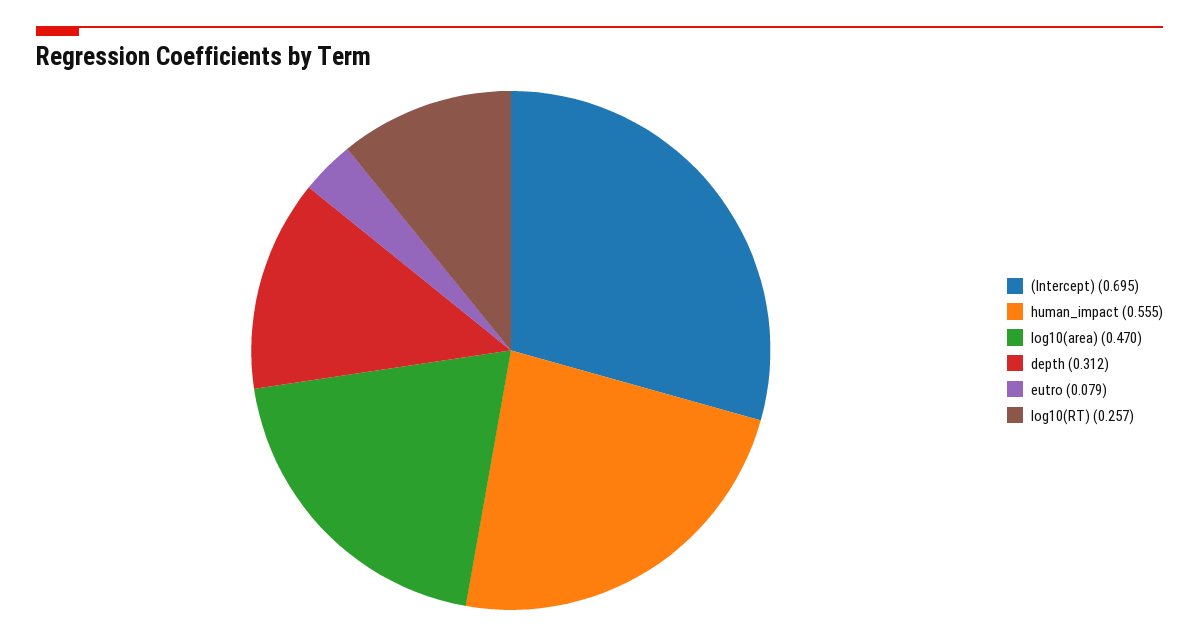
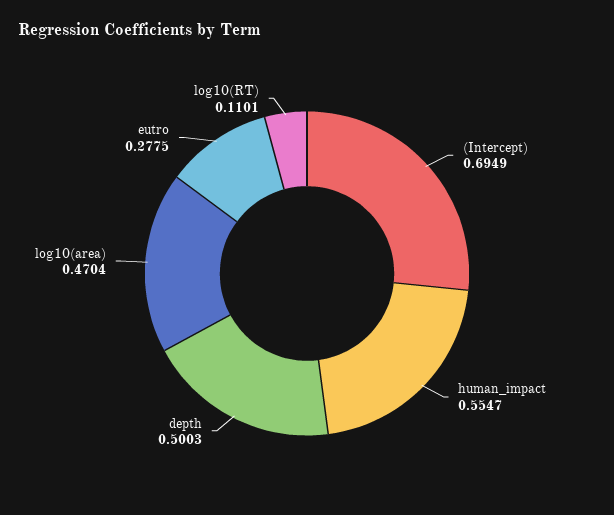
depth: 0.312 -> 0.5003
eutro: 0.079 -> 0.2775
log10(RT): 0.257 -> 0.1101

